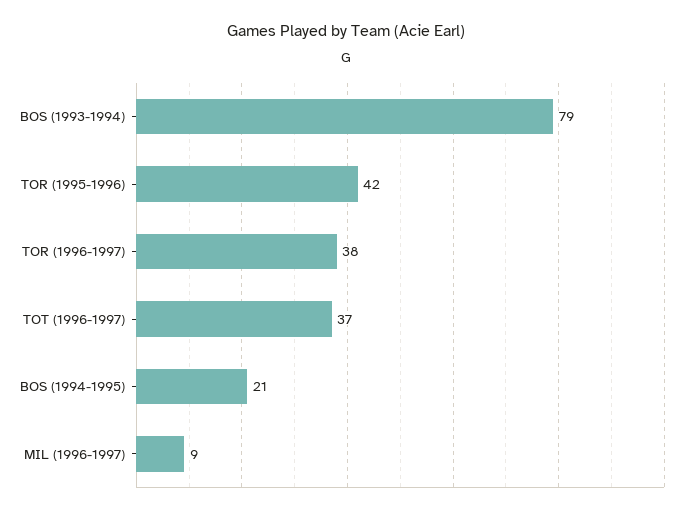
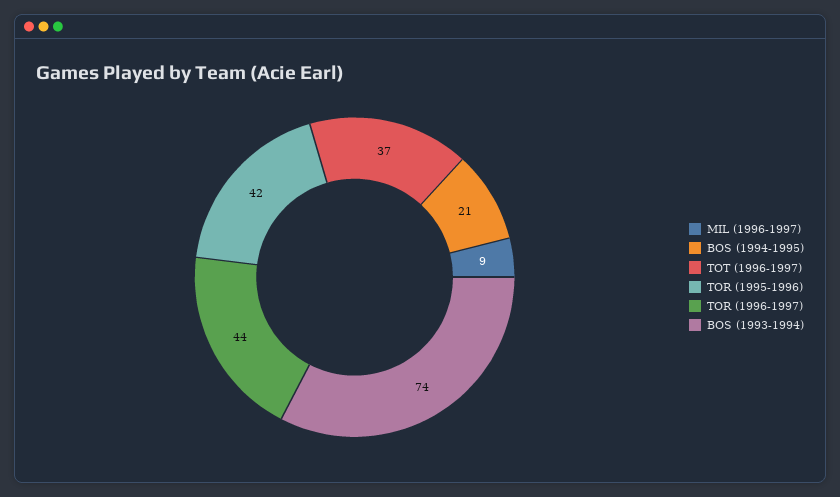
BOS (1993-1994): 79 -> 74
TOR (1996-1997): 38 -> 44

